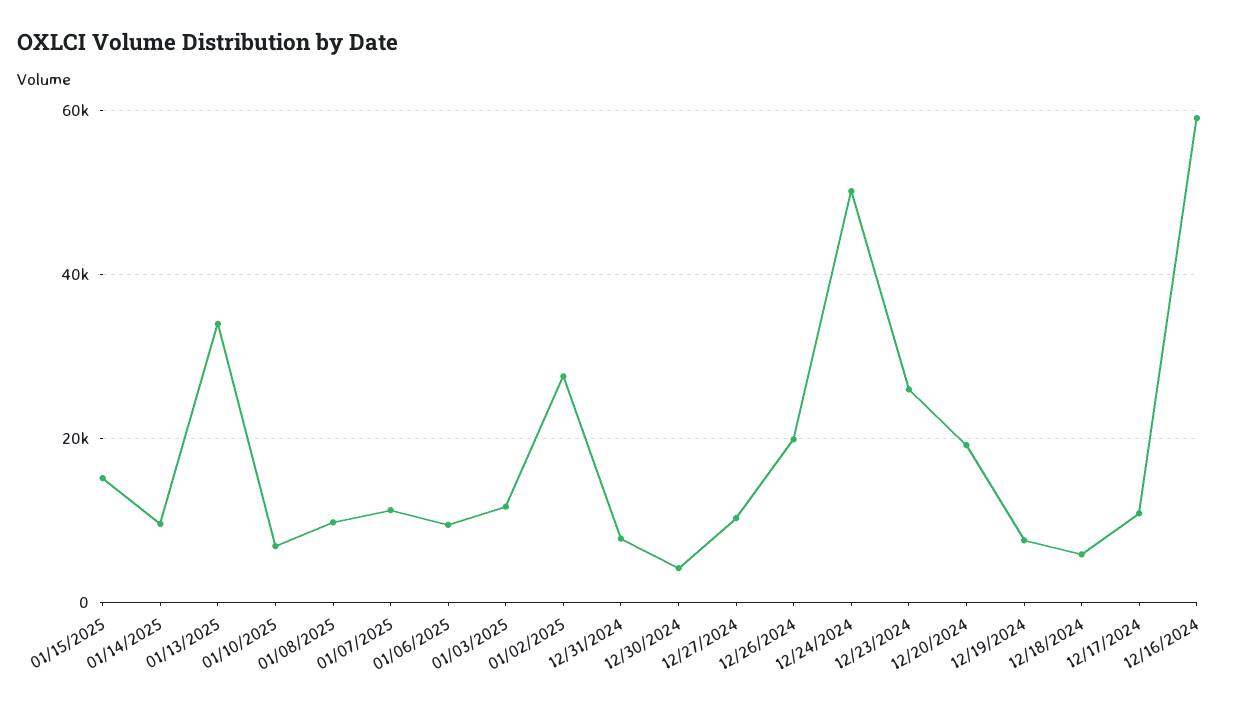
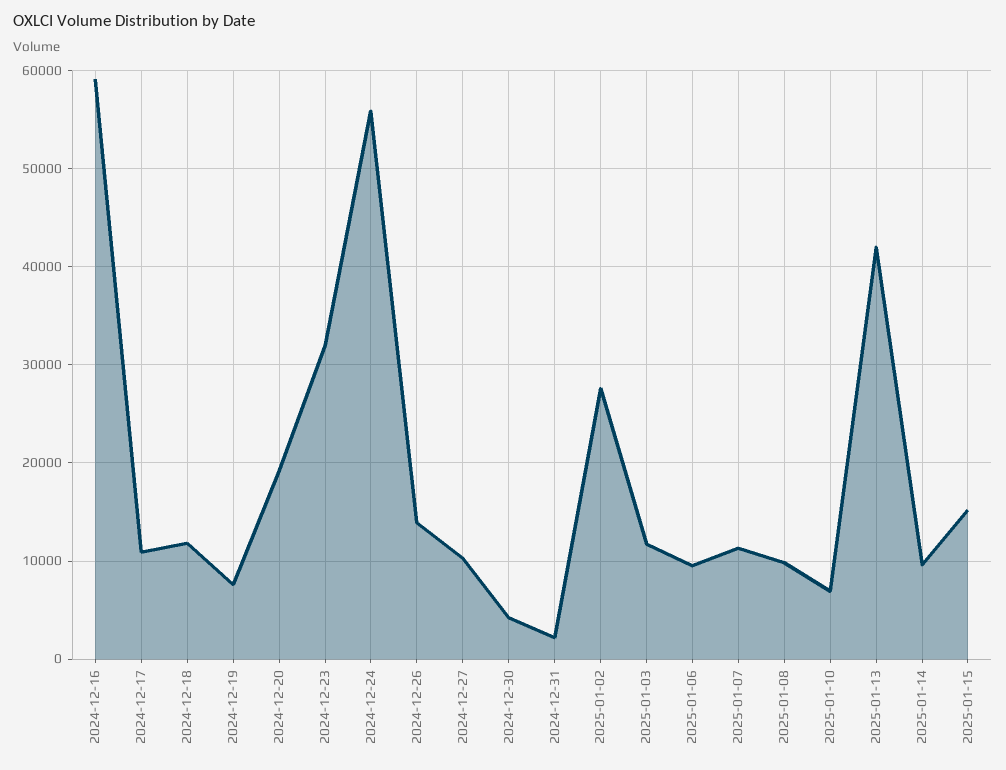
01/13/2025: 34000 -> 42000
12/31/2024: 8000 -> 2000
12/26/2024: 20000 -> 14000
12/24/2024: 50000 -> 56000
12/23/2024: 26000 -> 32000
12/18/2024: 6000 -> 12000

